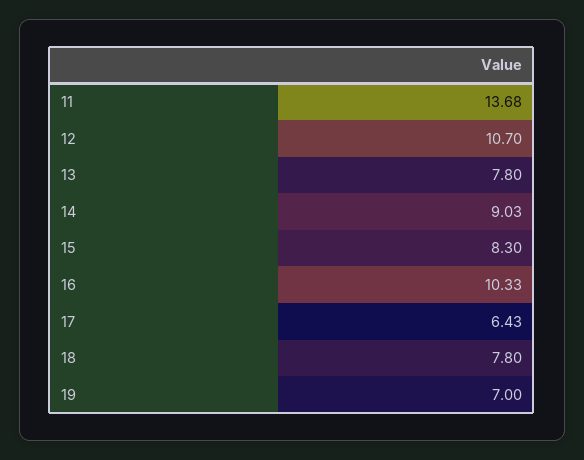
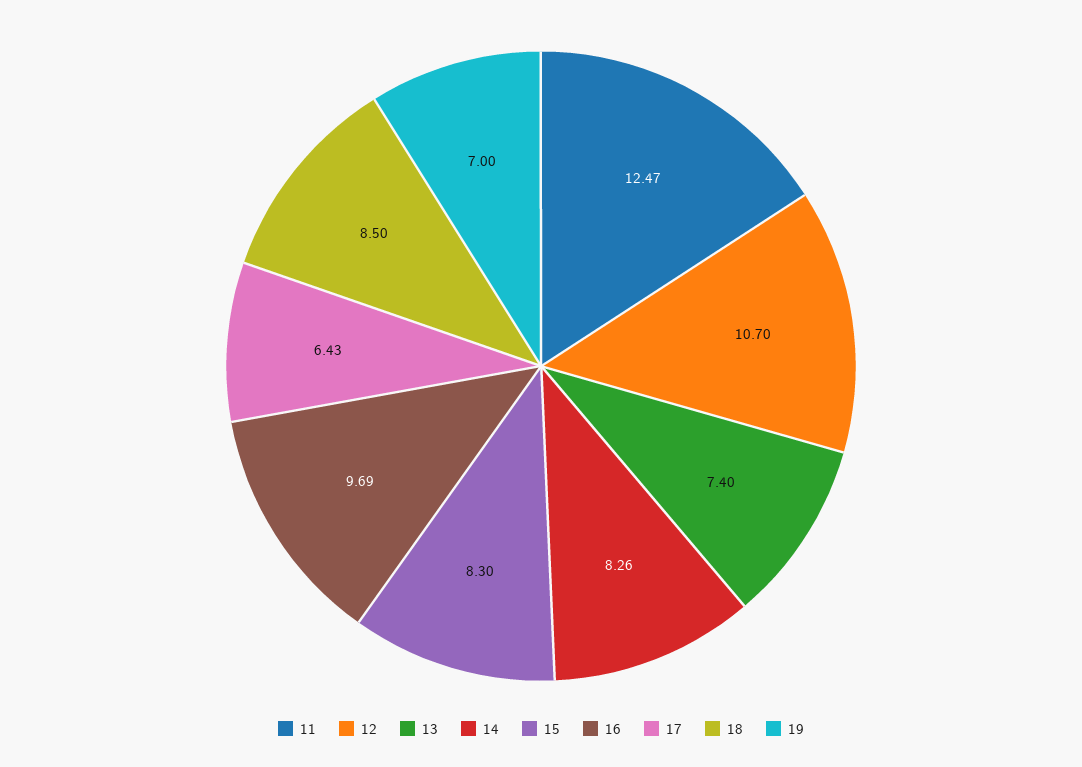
11: 13.68 -> 12.47
13: 7.8 -> 7.4
14: 9.03 -> 8.26
16: 10.33 -> 9.69
18: 7.8 -> 8.5

